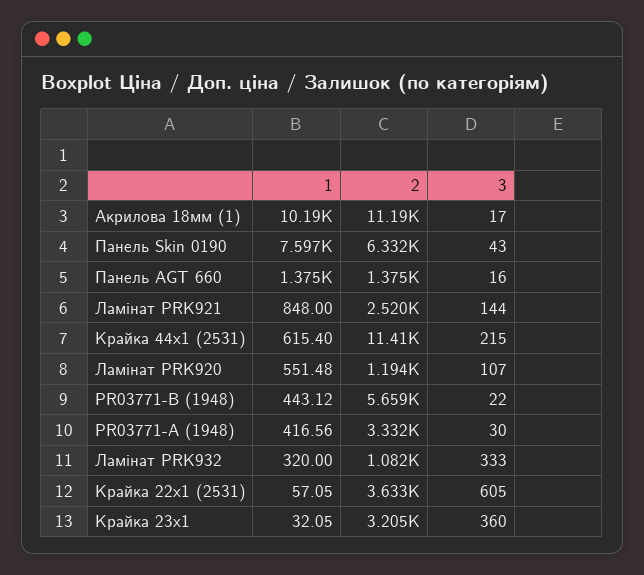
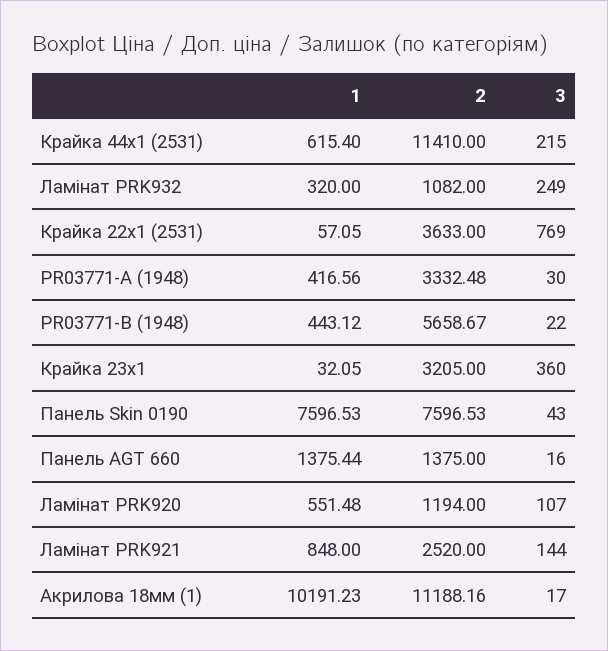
2, Панель Skin 0190: 6332 -> 7596.53
3, Ламінат PRK932: 333 -> 249
3, Крайка 22x1 (2531): 605 -> 769

